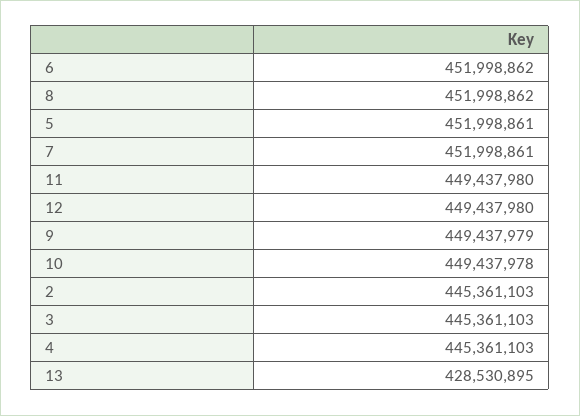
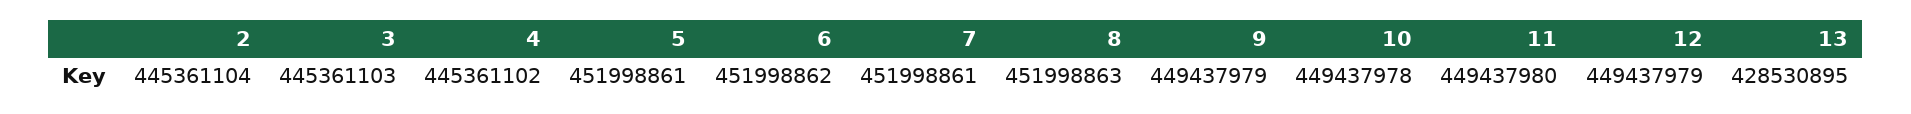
8: 451998862 -> 451998863
12: 449437980 -> 449437979
2: 445361103 -> 445361104
4: 445361103 -> 445361102

